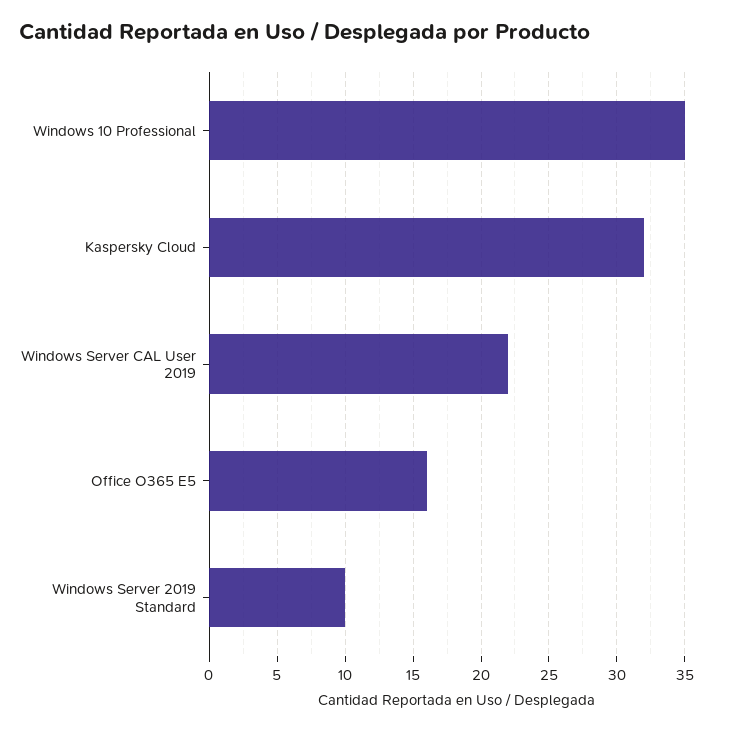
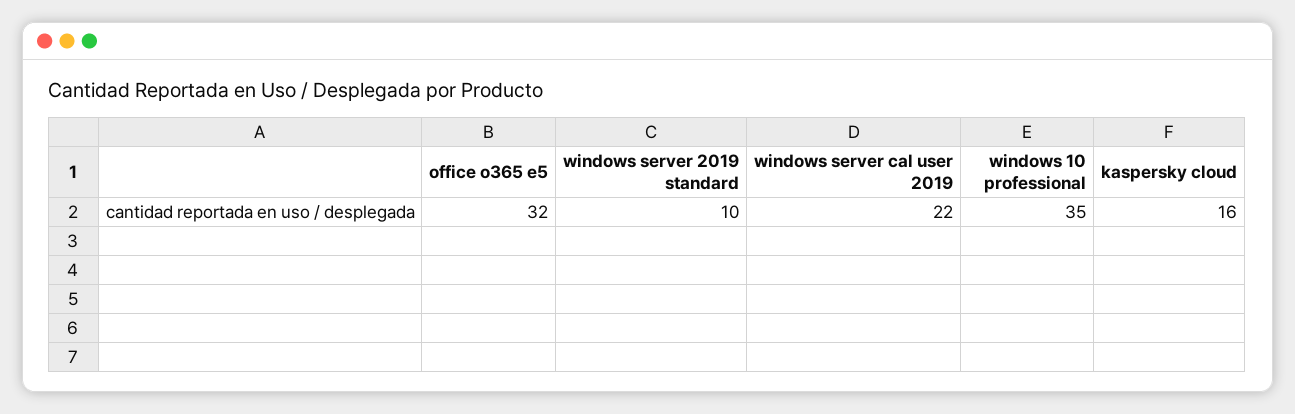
Kaspersky Cloud: 32 -> 16
Office O365 E5: 16 -> 32

